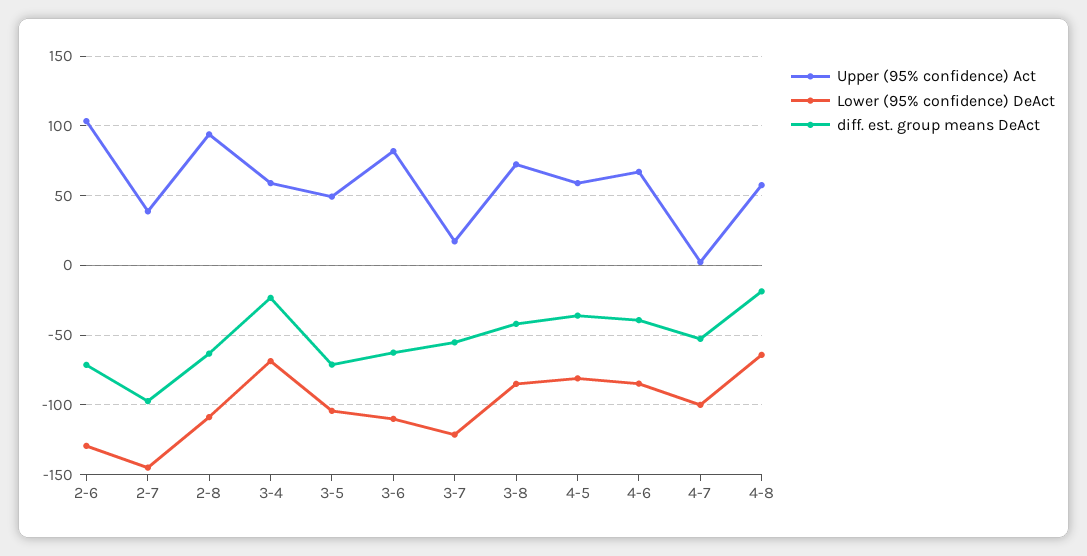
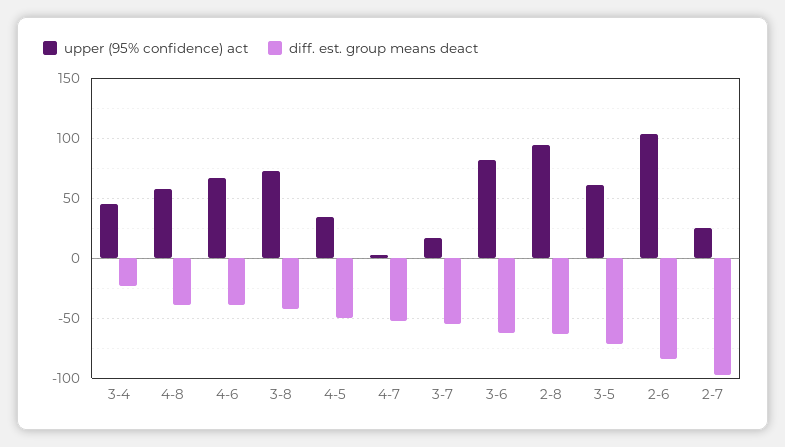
Lower (95% confidence) DeAct, 2-6: -130 -> none
diff. est. group means DeAct, 2-6: -70 -> -85
Upper (95% confidence) Act, 2-7: 40 -> 25
Lower (95% confidence) DeAct, 2-7: -145 -> none
Lower (95% confidence) DeAct, 2-8: -110 -> none
Upper (95% confidence) Act, 3-4: 60 -> 45
Lower (95% confidence) DeAct, 3-4: -70 -> none
Upper (95% confidence) Act, 3-5: 50 -> 60
Lower (95% confidence) DeAct, 3-5: -105 -> none
Lower (95% confidence) DeAct, 3-6: -110 -> none
Lower (95% confidence) DeAct, 3-7: -120 -> none
Lower (95% confidence) DeAct, 3-8: -85 -> none
Upper (95% confidence) Act, 4-5: 60 -> 35
Lower (95% confidence) DeAct, 4-5: -80 -> none
diff. est. group means DeAct, 4-5: -35 -> -50
Lower (95% confidence) DeAct, 4-6: -85 -> none
Lower (95% confidence) DeAct, 4-7: -100 -> none
Lower (95% confidence) DeAct, 4-8: -65 -> none
diff. est. group means DeAct, 4-8: -20 -> -40

